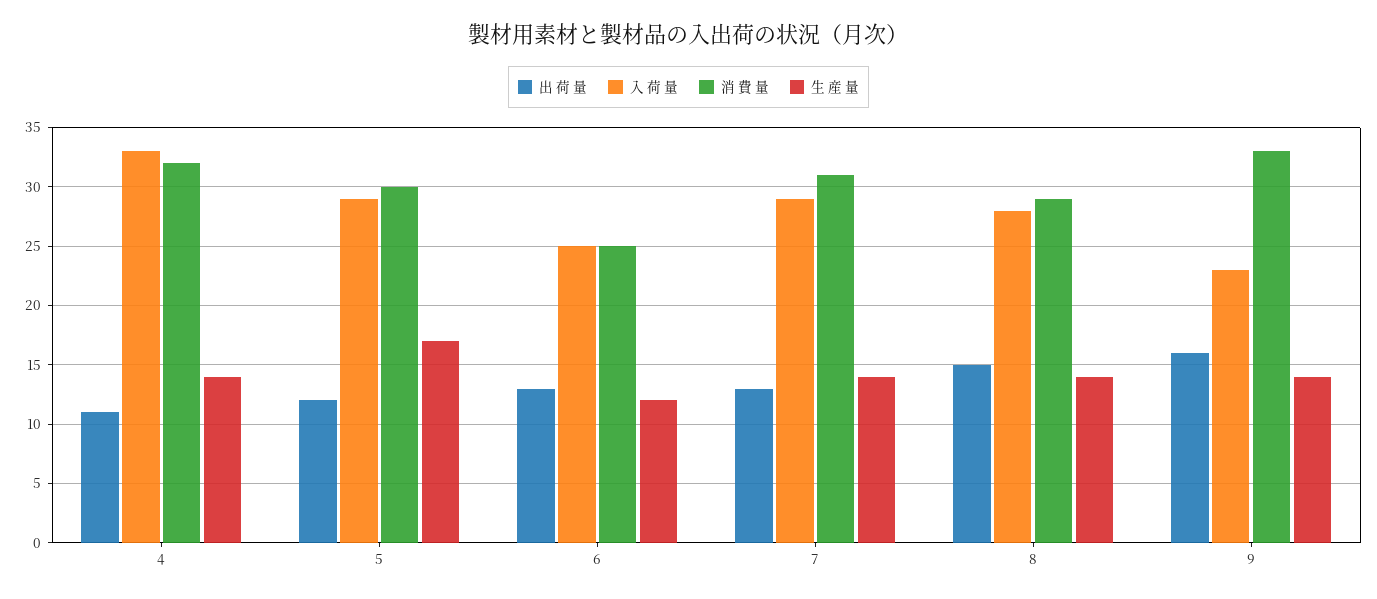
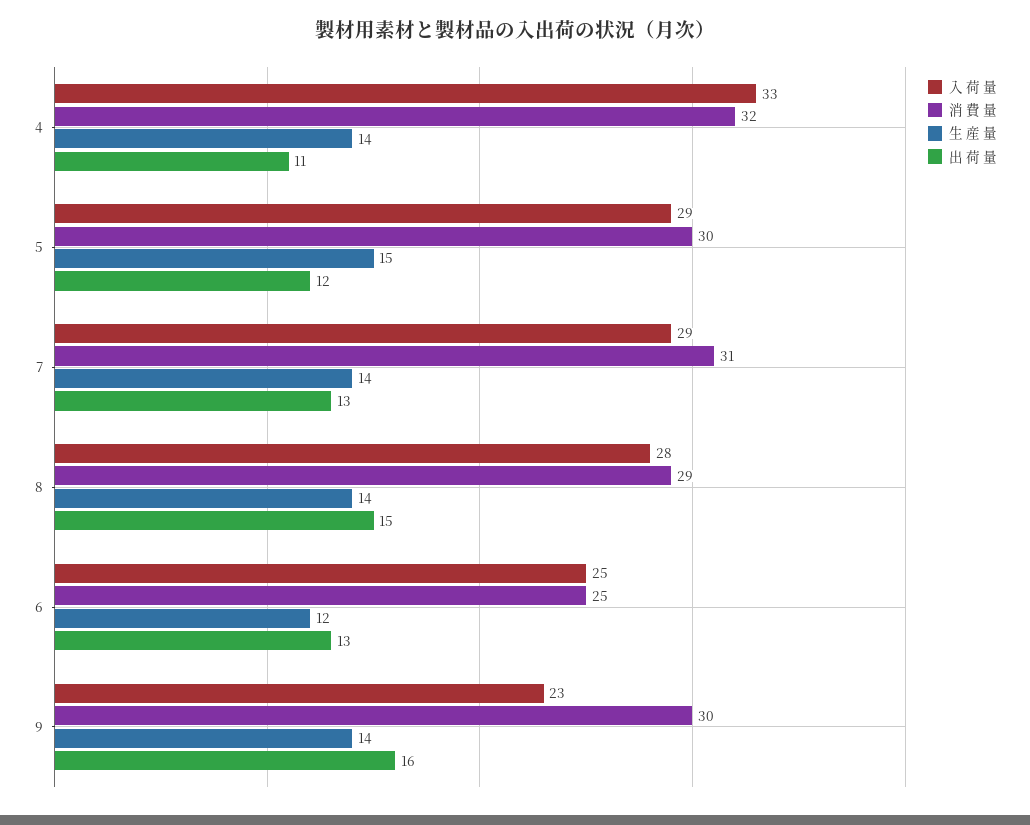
生 産 量, 5: 17 -> 15
消 費 量, 9: 33 -> 30

